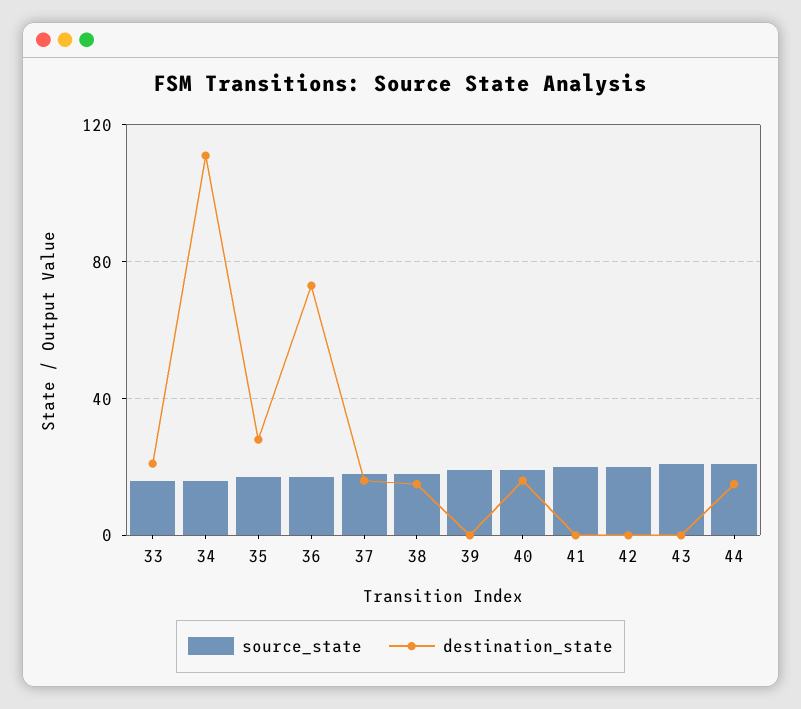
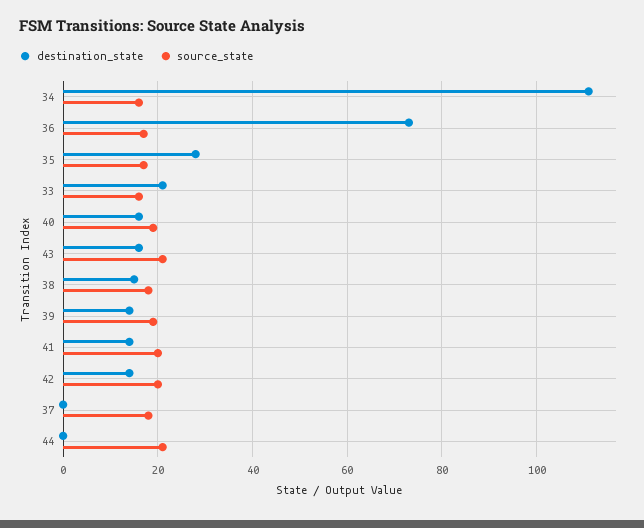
destination_state, 37: 15 -> 0
destination_state, 39: 0 -> 15
destination_state, 41: 0 -> 15
destination_state, 42: 0 -> 15
destination_state, 43: 0 -> 15
destination_state, 44: 15 -> 0

